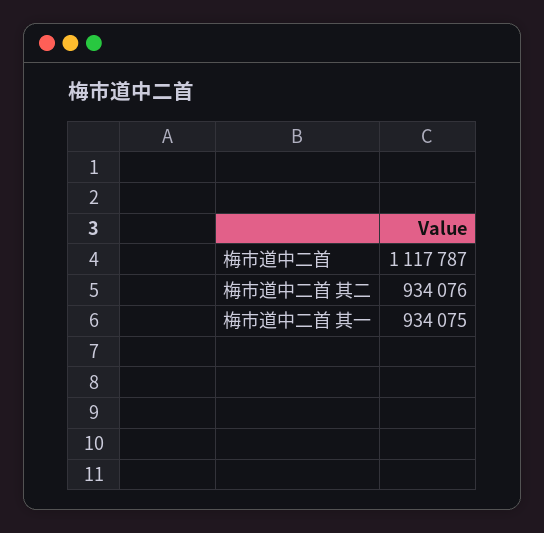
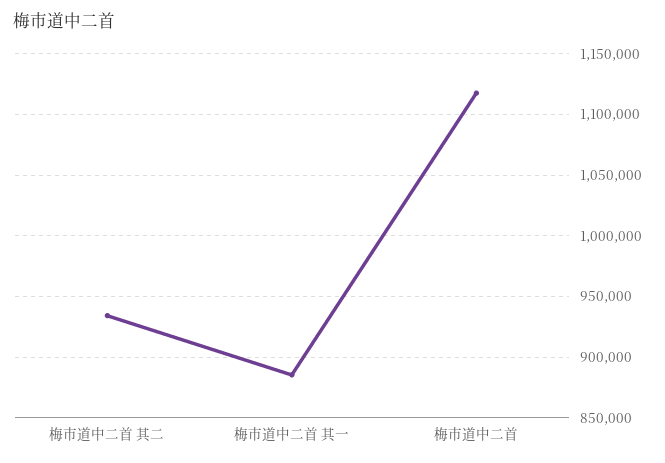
梅市道中二首 其一: 934075 -> 885000

